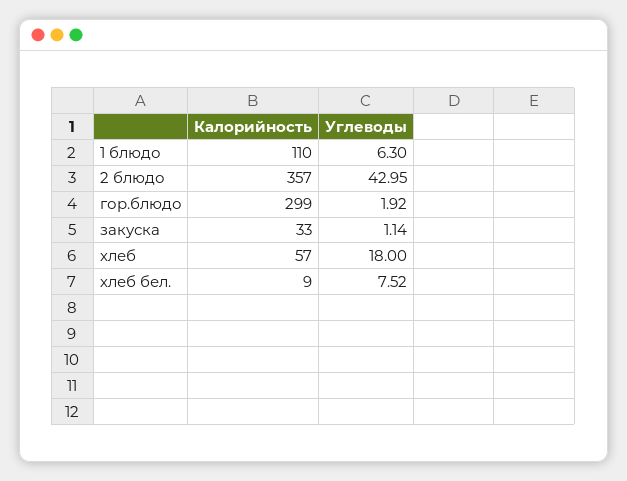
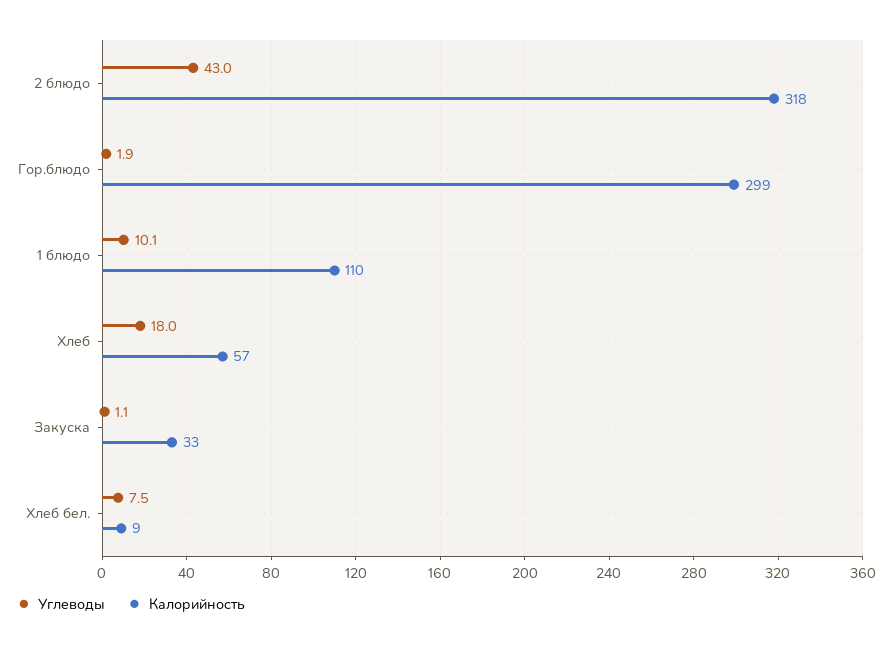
Углеводы, 1 блюдо: 6.3 -> 10.1
Калорийность, 2 блюдо: 357 -> 318

